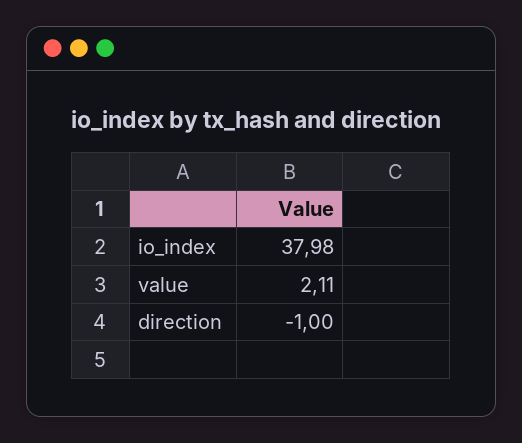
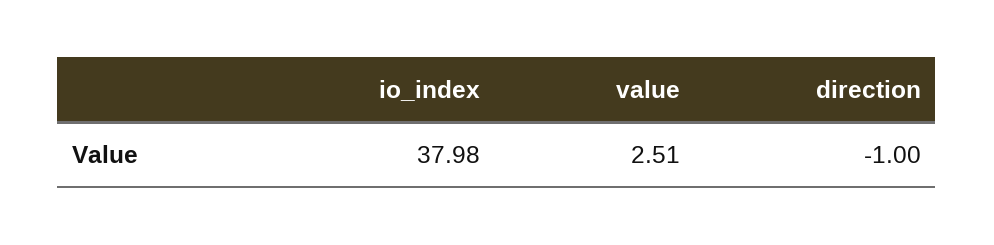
value: 2.11 -> 2.51

